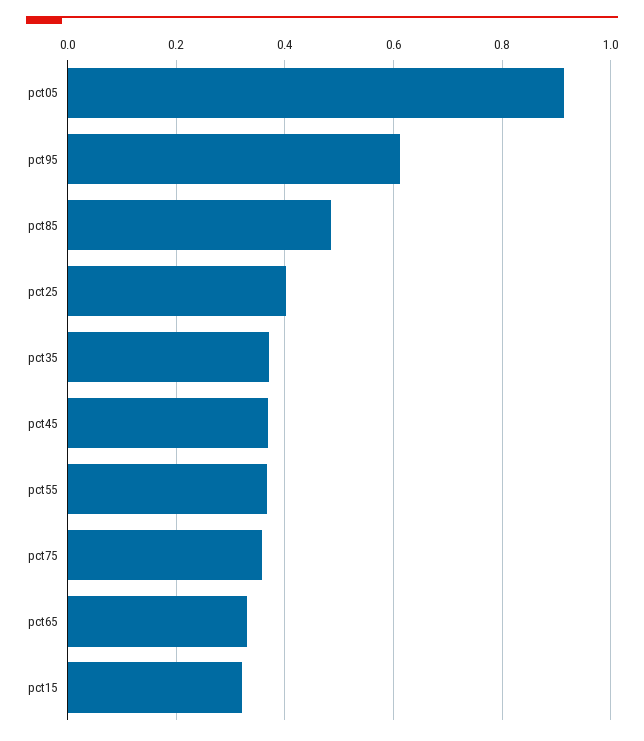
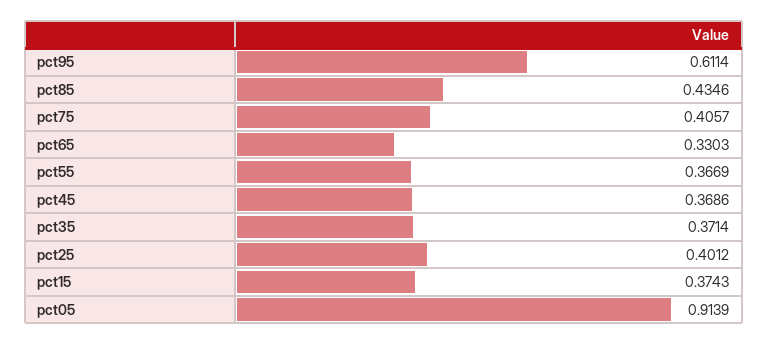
pct85: 0.48 -> 0.4346
pct75: 0.36 -> 0.4057
pct15: 0.32 -> 0.3743

